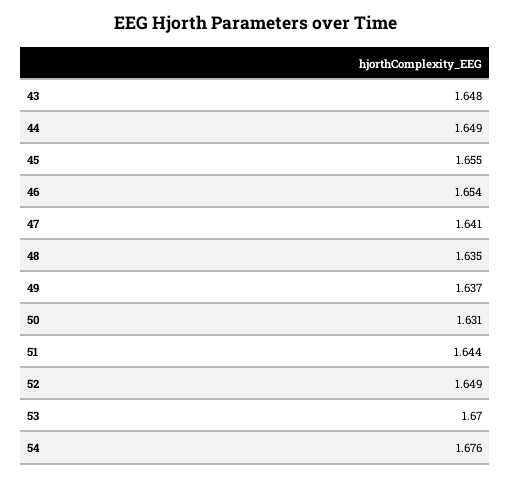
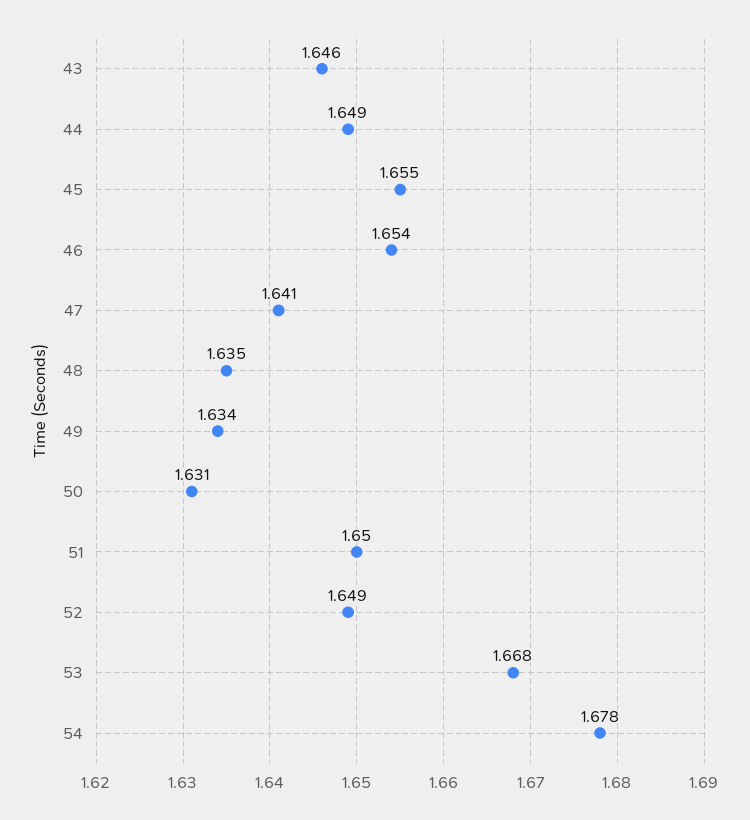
43: 1.648 -> 1.646
49: 1.637 -> 1.634
51: 1.644 -> 1.65
53: 1.67 -> 1.668
54: 1.676 -> 1.678

